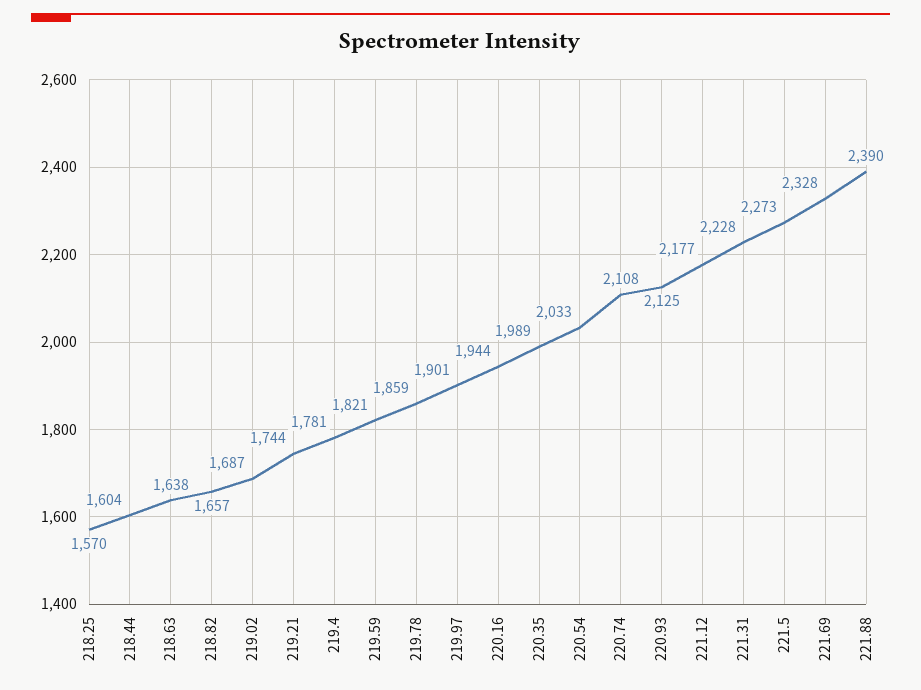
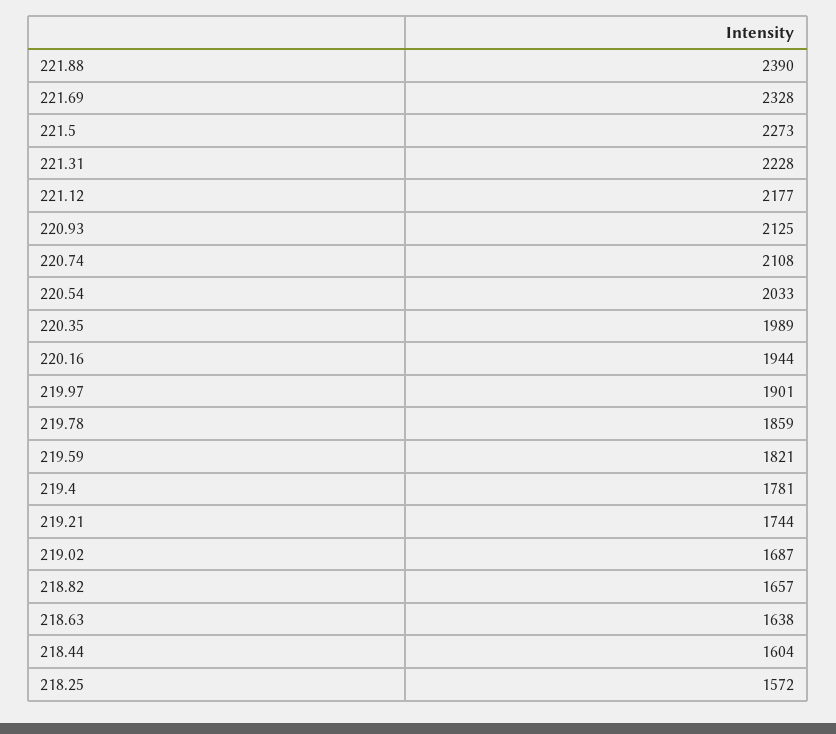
218.25: 1570 -> 1572

